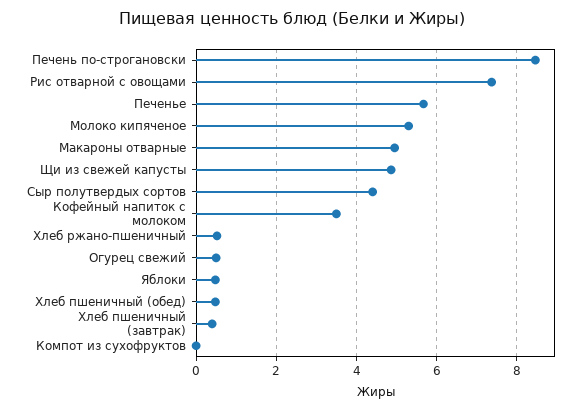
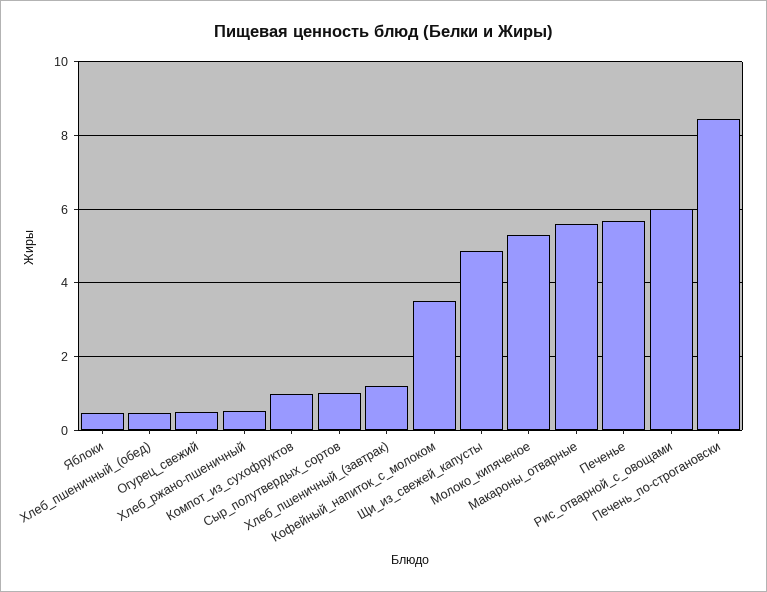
Рис отварной с овощами: 7.4 -> 6
Макароны отварные: 5 -> 5.6
Сыр полутвердых сортов: 4.4 -> 1
Хлеб пшеничный (завтрак): 0.4 -> 1.2
Компот из сухофруктов: 0 -> 1

